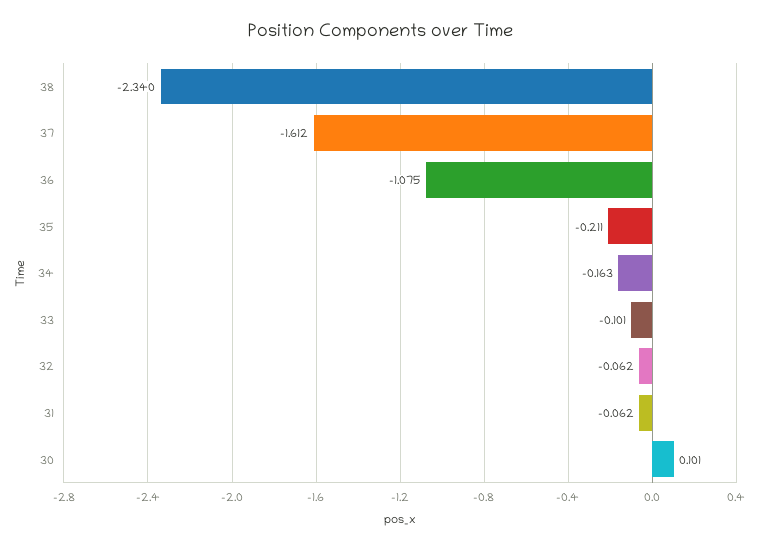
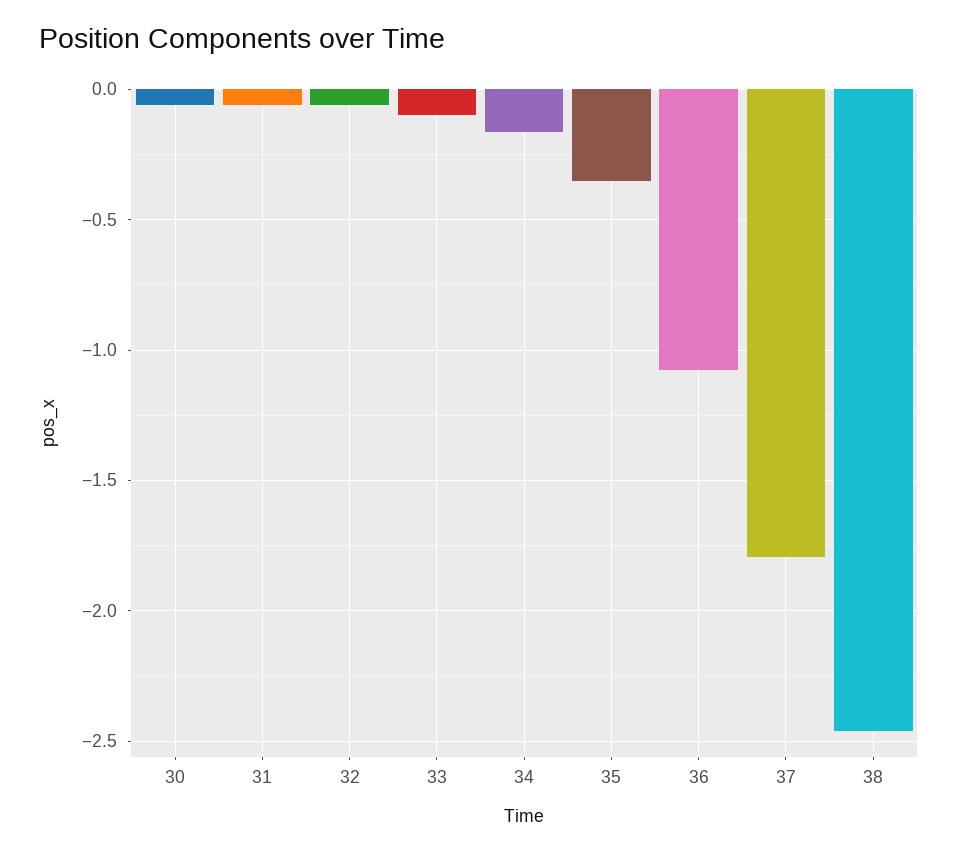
38: -2.34 -> -2.45
37: -1.612 -> -1.8
35: -0.211 -> -0.35
30: 0.101 -> -0.05

